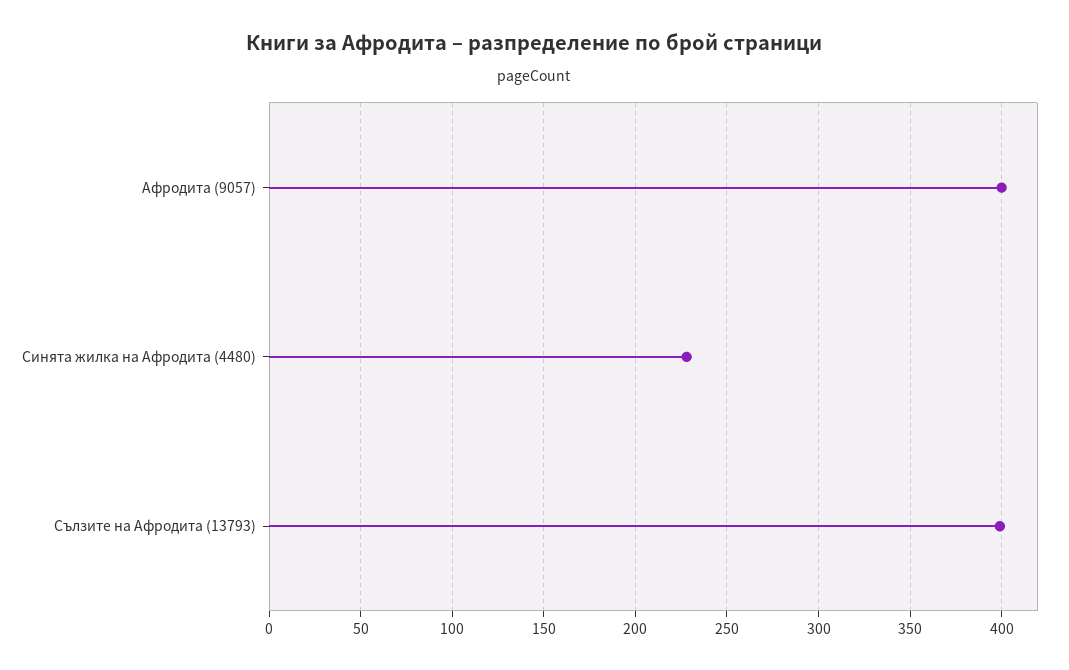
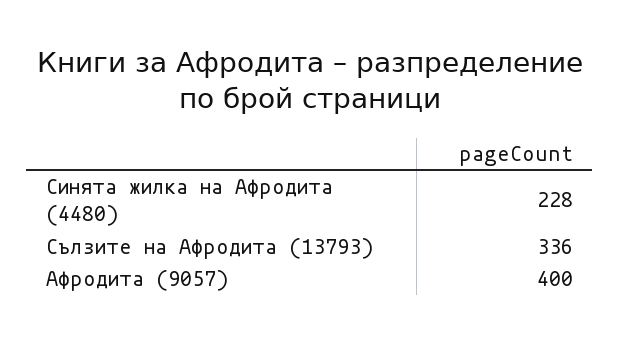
Сълзите на Афродита (13793): 400 -> 336

